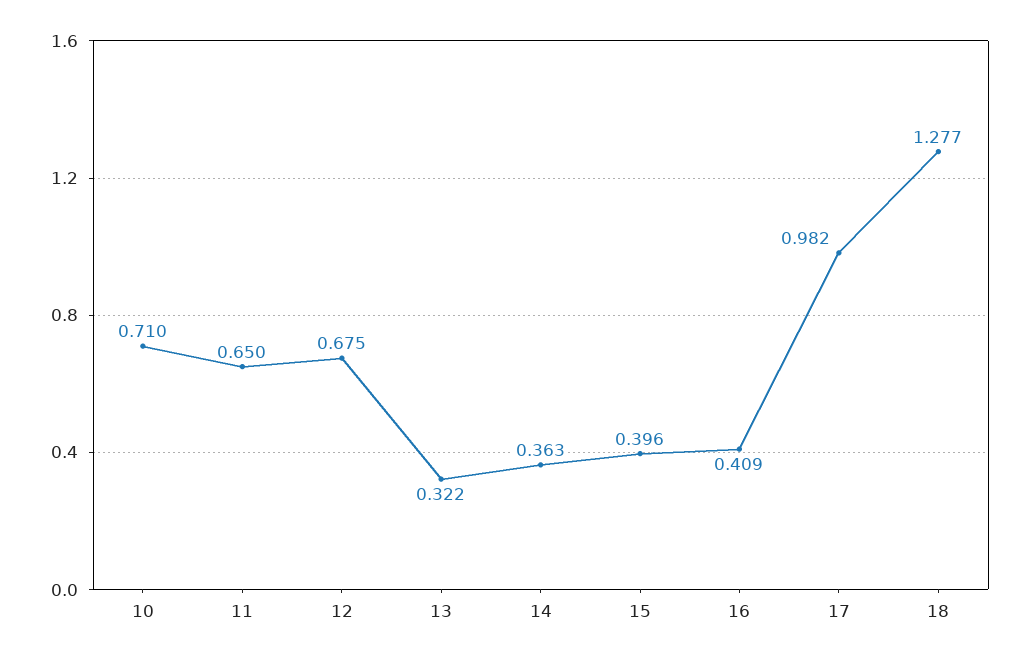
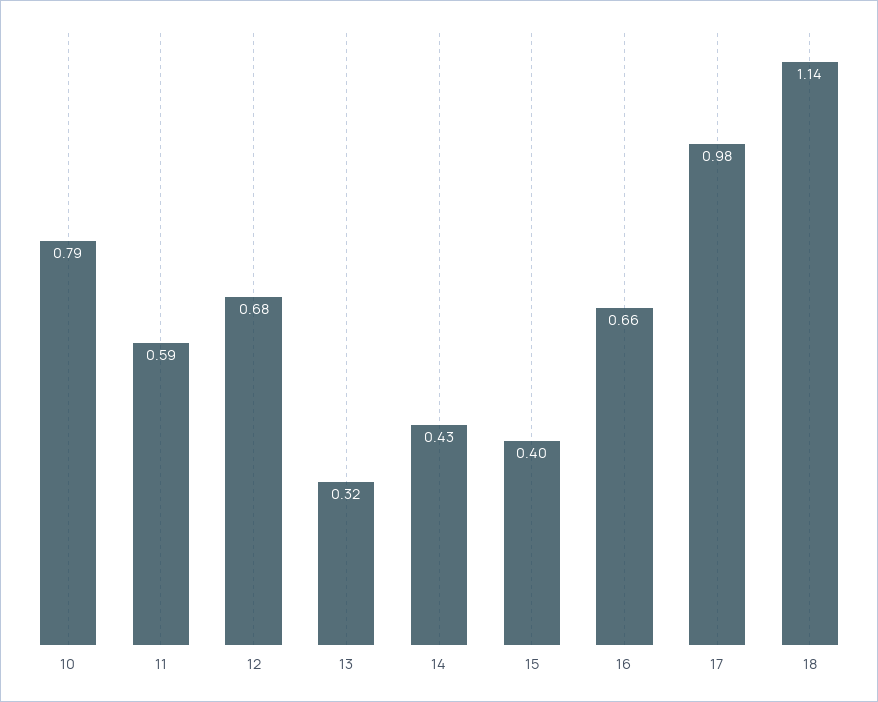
10: 0.71 -> 0.79
11: 0.65 -> 0.59
14: 0.363 -> 0.43
16: 0.409 -> 0.66
18: 1.277 -> 1.14

